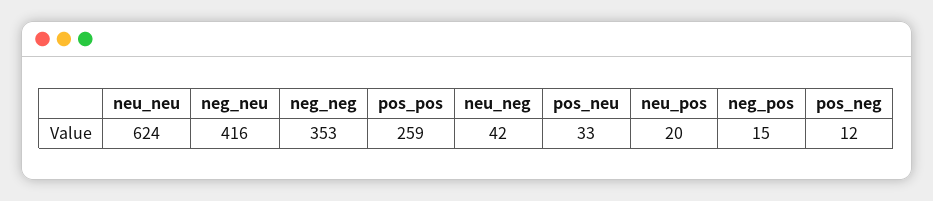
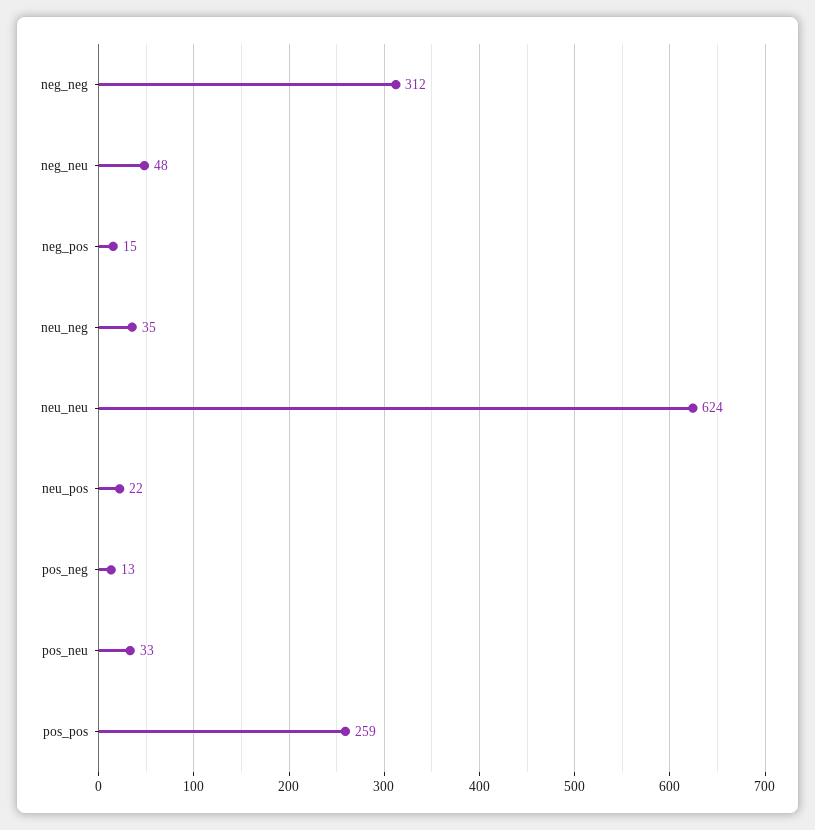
neg_neu: 416 -> 48
neg_neg: 353 -> 312
neu_neg: 42 -> 35
neu_pos: 20 -> 22
pos_neg: 12 -> 13

